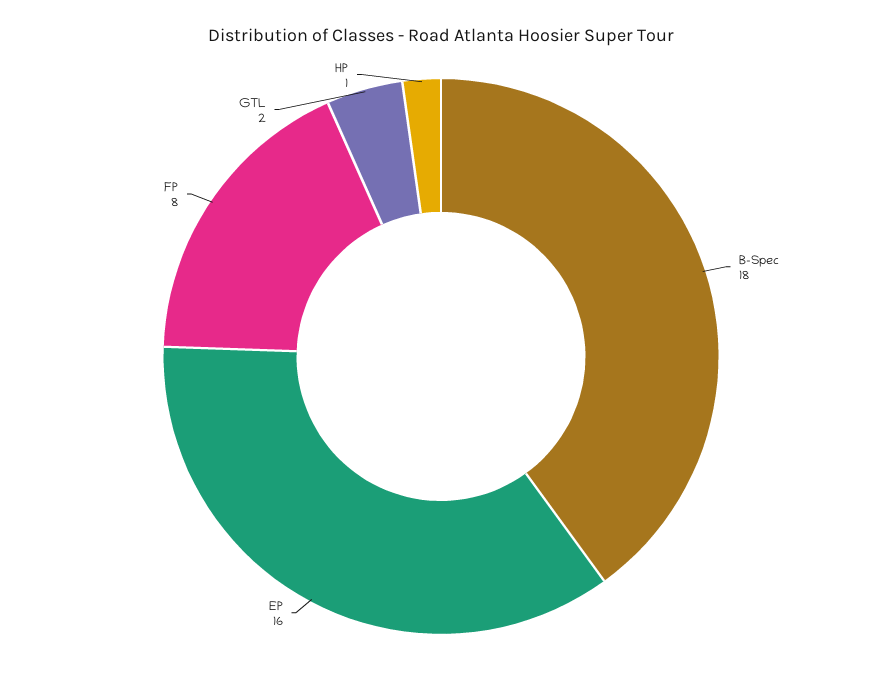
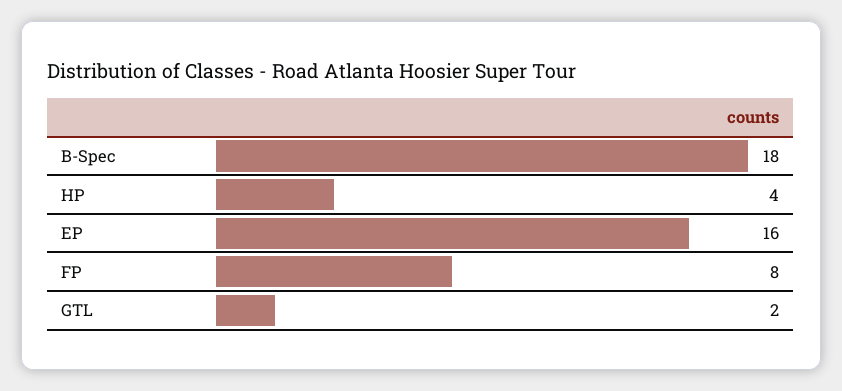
HP: 1 -> 4

